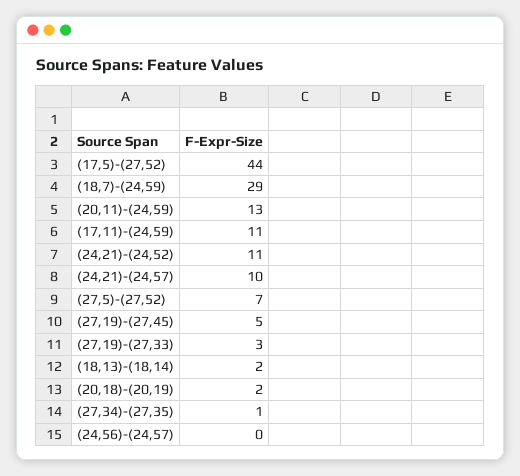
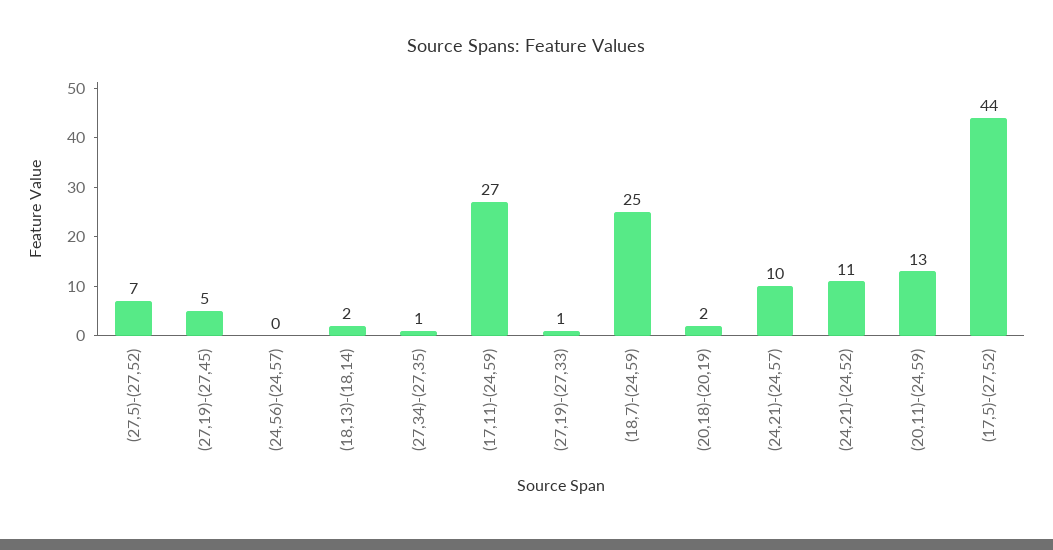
(18,7)-(24,59): 29 -> 25
(17,11)-(24,59): 11 -> 27
(27,19)-(27,33): 3 -> 1

